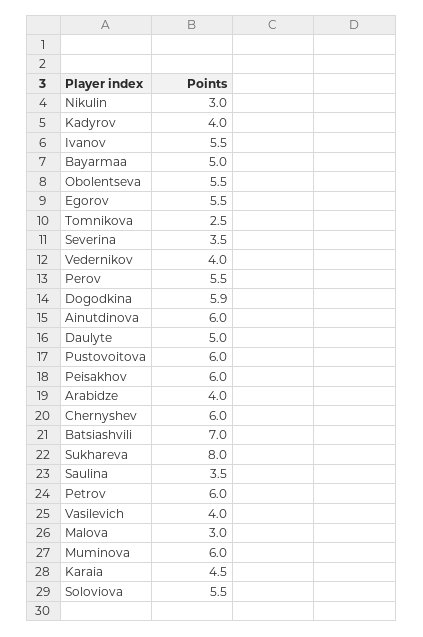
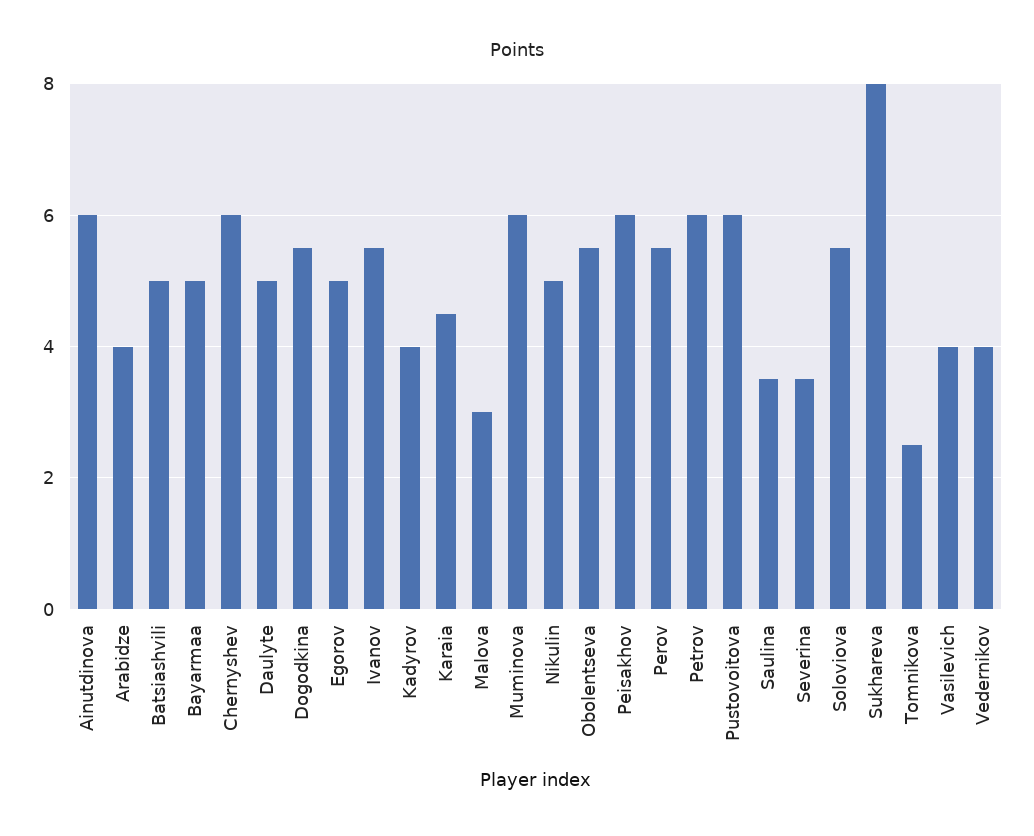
Nikulin: 3 -> 5
Egorov: 5.5 -> 5
Dogodkina: 5.9 -> 5.5
Batsiashvili: 7 -> 5

